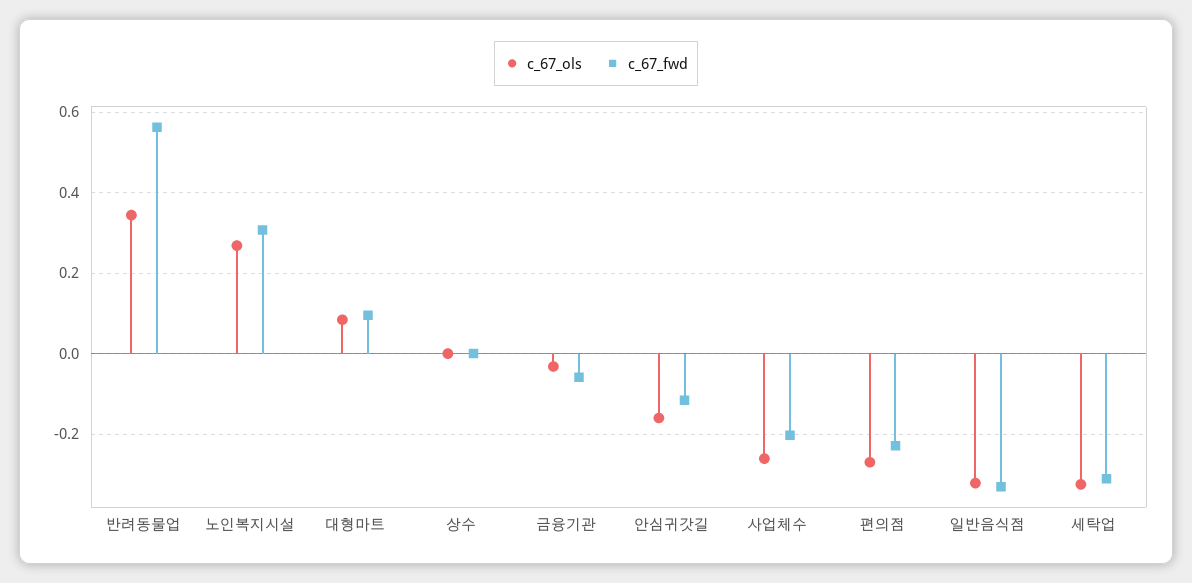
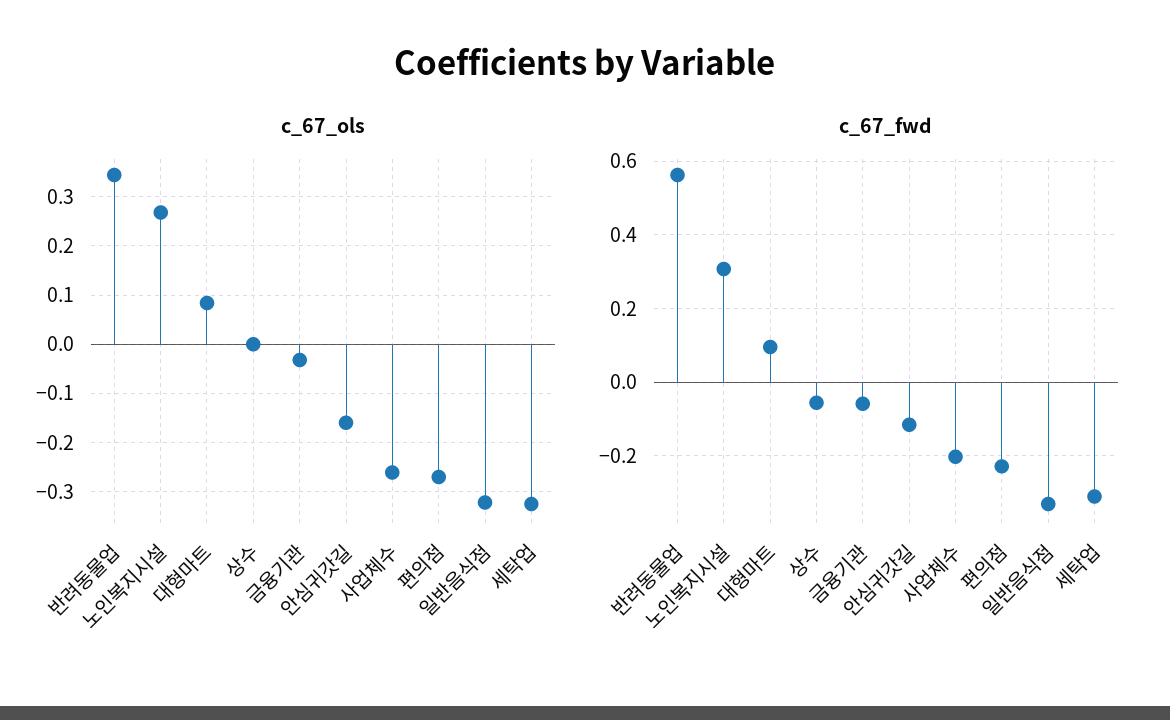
c_67_fwd, 상수: 0 -> -0.06

